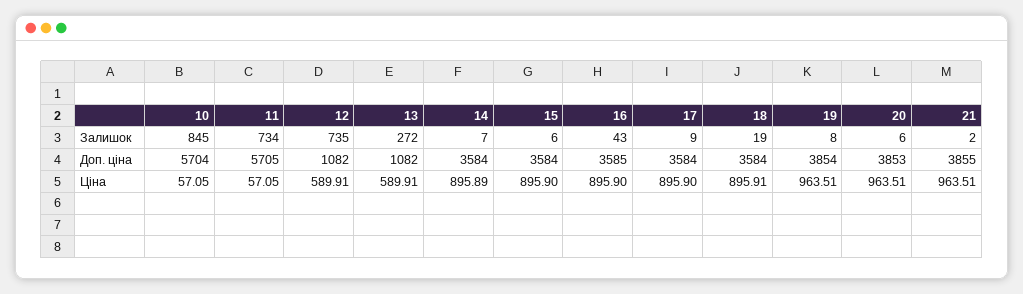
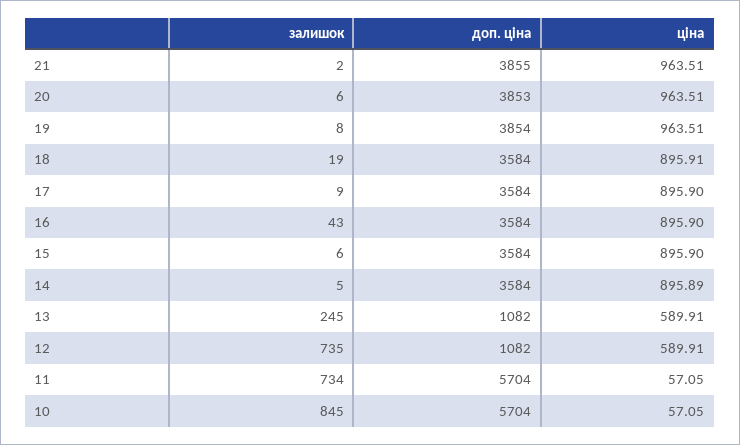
13, Залишок: 272 -> 245
14, Залишок: 7 -> 5
11, Доп. ціна: 5705 -> 5704
16, Доп. ціна: 3585 -> 3584

